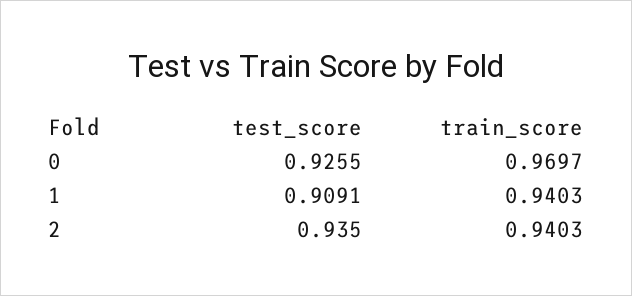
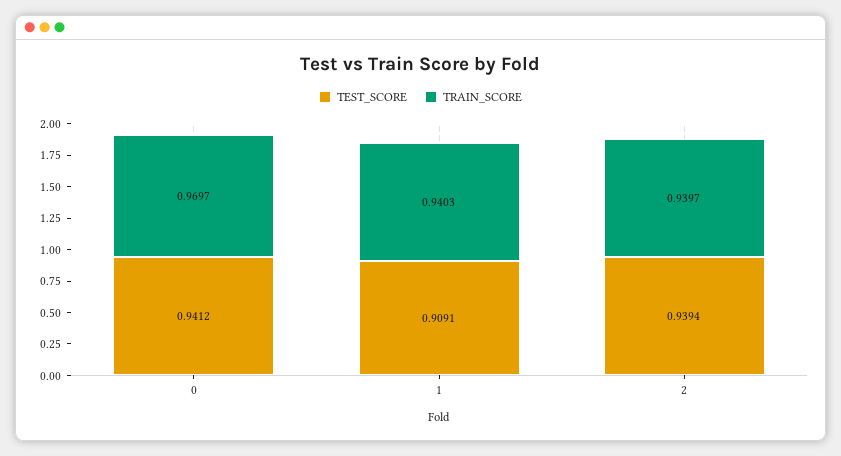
test_score, 0: 0.9255 -> 0.9412
test_score, 2: 0.935 -> 0.9394
train_score, 2: 0.9403 -> 0.9397

